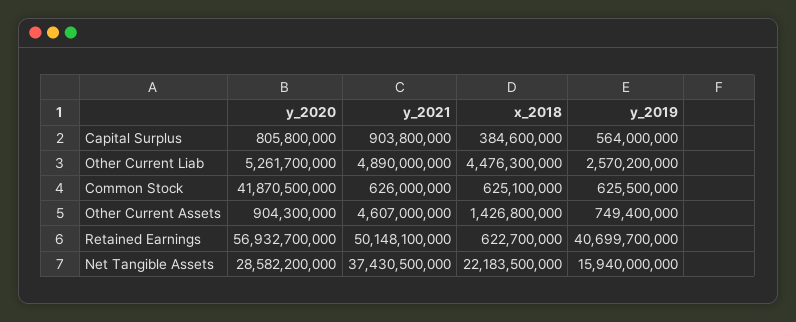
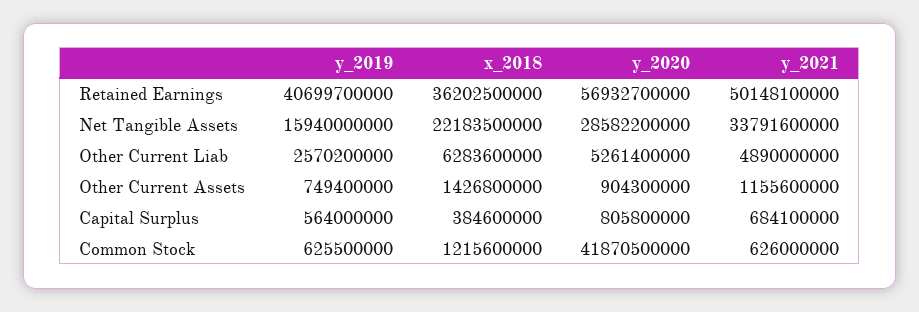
y_2021, Capital Surplus: 903800000 -> 684100000
y_2020, Other Current Liab: 5261700000 -> 5261400000
x_2018, Other Current Liab: 4476300000 -> 6283600000
x_2018, Common Stock: 625100000 -> 1215600000
y_2021, Other Current Assets: 4607000000 -> 1155600000
x_2018, Retained Earnings: 622700000 -> 36202500000
y_2021, Net Tangible Assets: 37430500000 -> 33791600000

